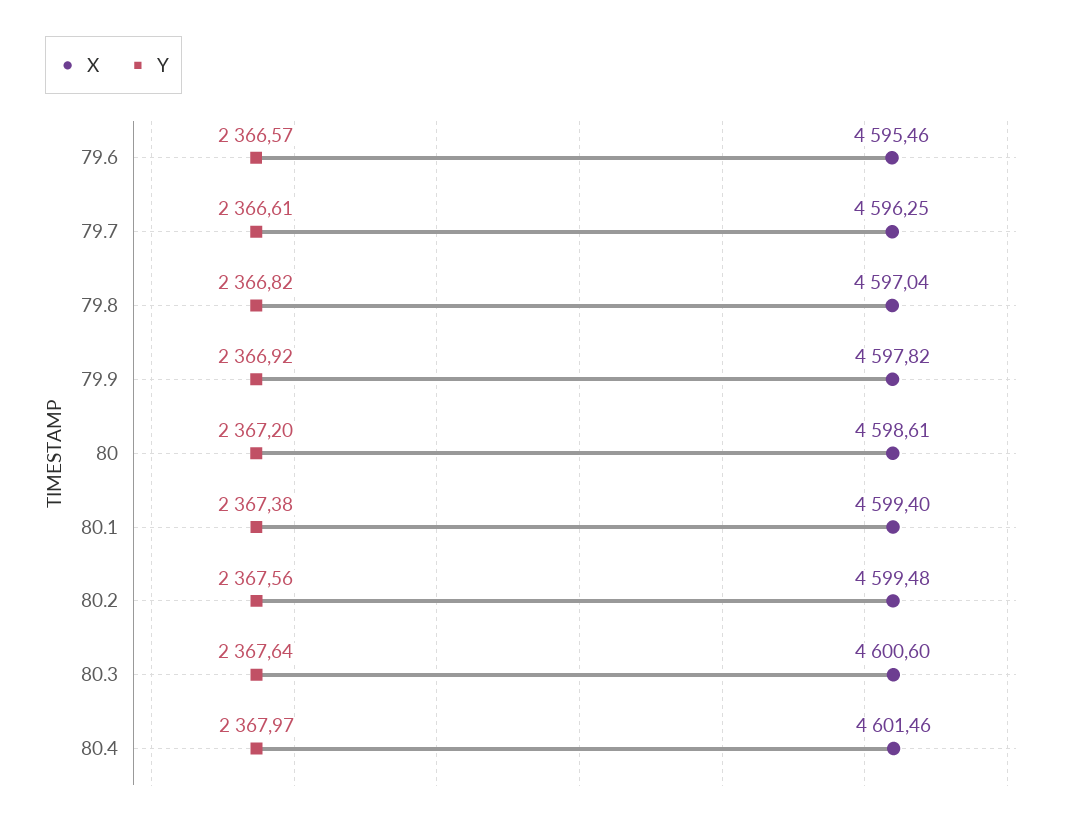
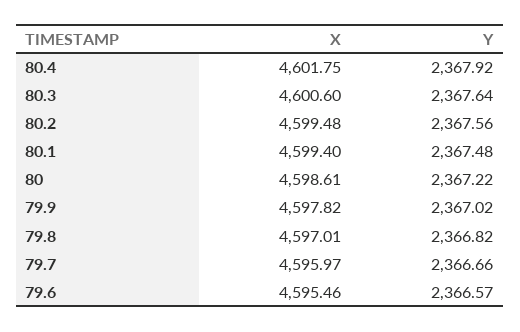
X, 79.7: 4596.25 -> 4595.97
Y, 79.7: 2366.61 -> 2366.66
X, 79.8: 4597.04 -> 4597.01
Y, 79.9: 2366.92 -> 2367.02
Y, 80: 2367.2 -> 2367.22
Y, 80.1: 2367.38 -> 2367.48
X, 80.4: 4601.46 -> 4601.75
Y, 80.4: 2367.97 -> 2367.92

